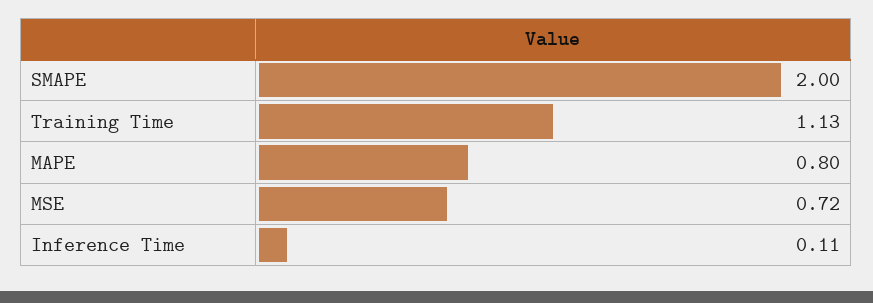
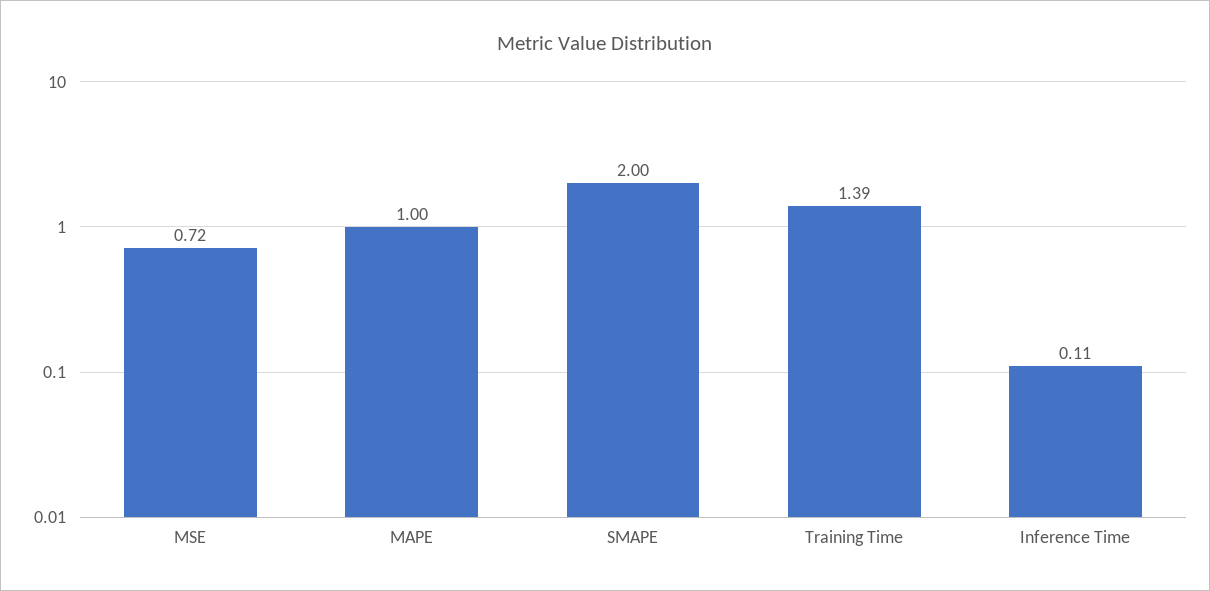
Training Time: 1.13 -> 1.39
MAPE: 0.8 -> 1

